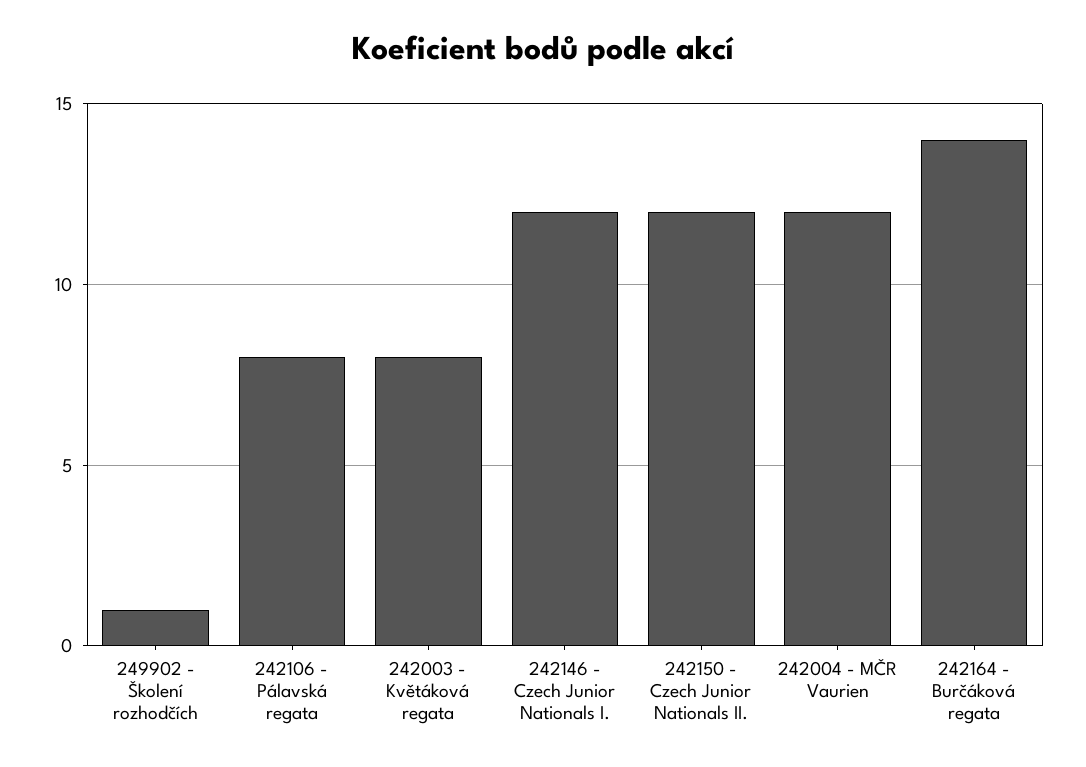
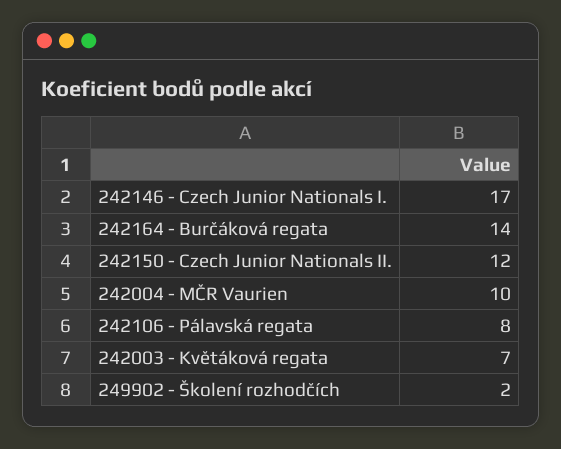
249902 - Školení rozhodčích: 1 -> 2
242003 - Květáková regata: 8 -> 7
242146 - Czech Junior Nationals I.: 12 -> 17
242004 - MČR Vaurien: 12 -> 10

